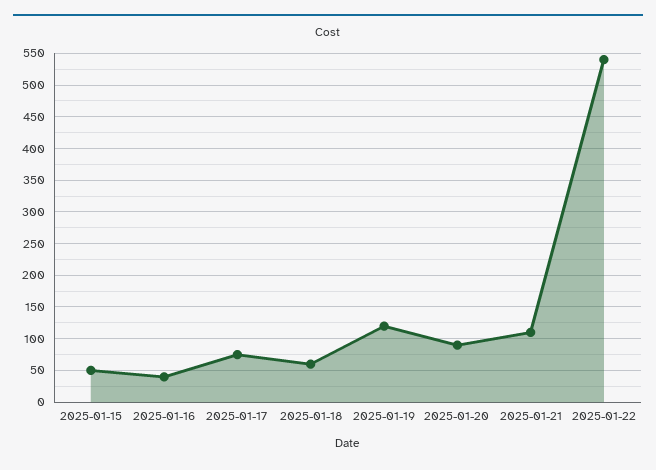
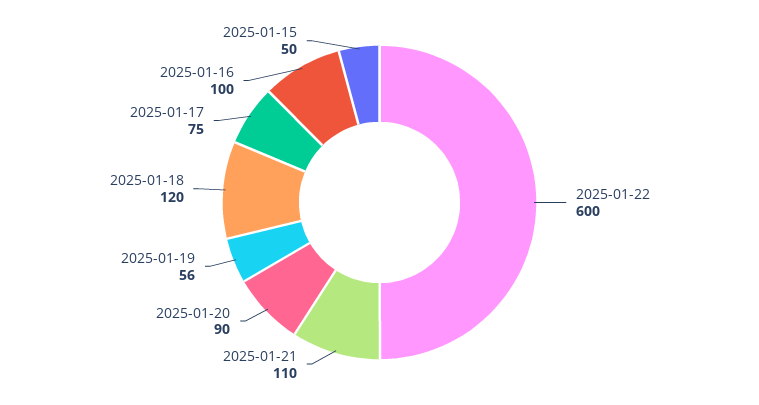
2025-01-16: 40 -> 100
2025-01-18: 60 -> 120
2025-01-19: 120 -> 56
2025-01-22: 540 -> 600

